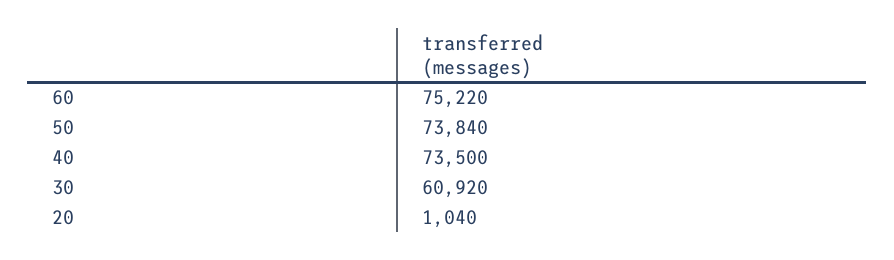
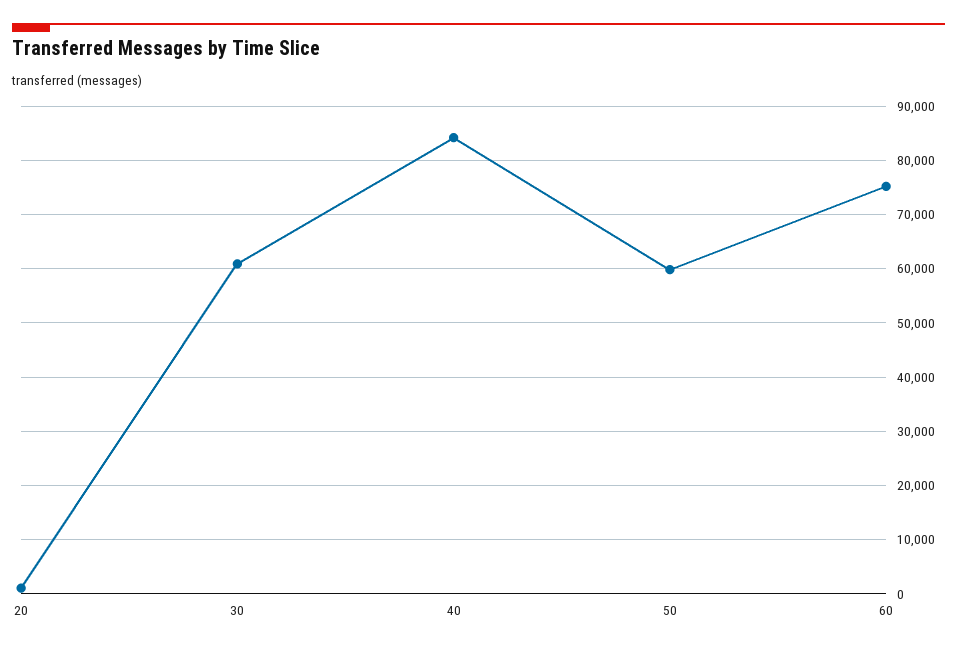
50: 73840 -> 60000
40: 73500 -> 84000

